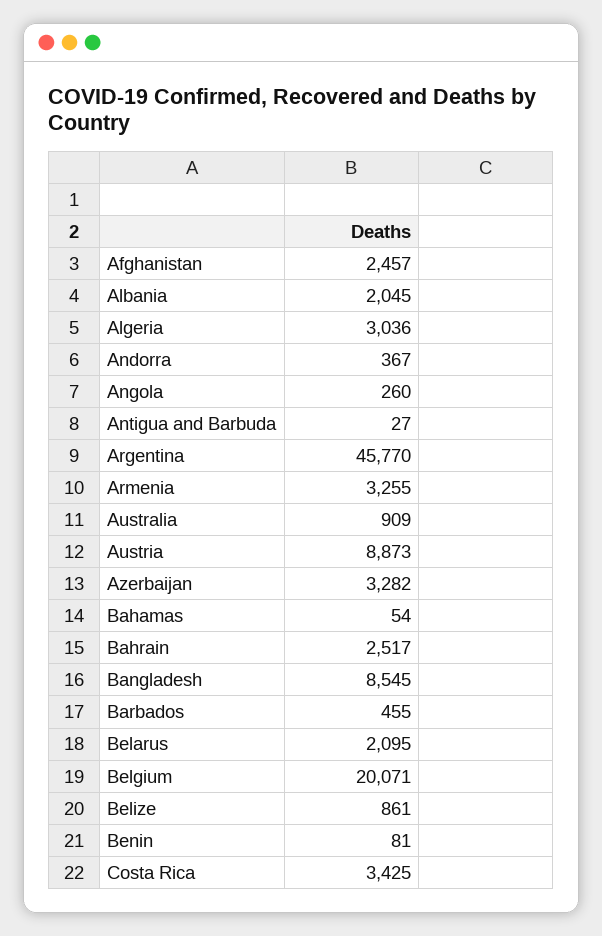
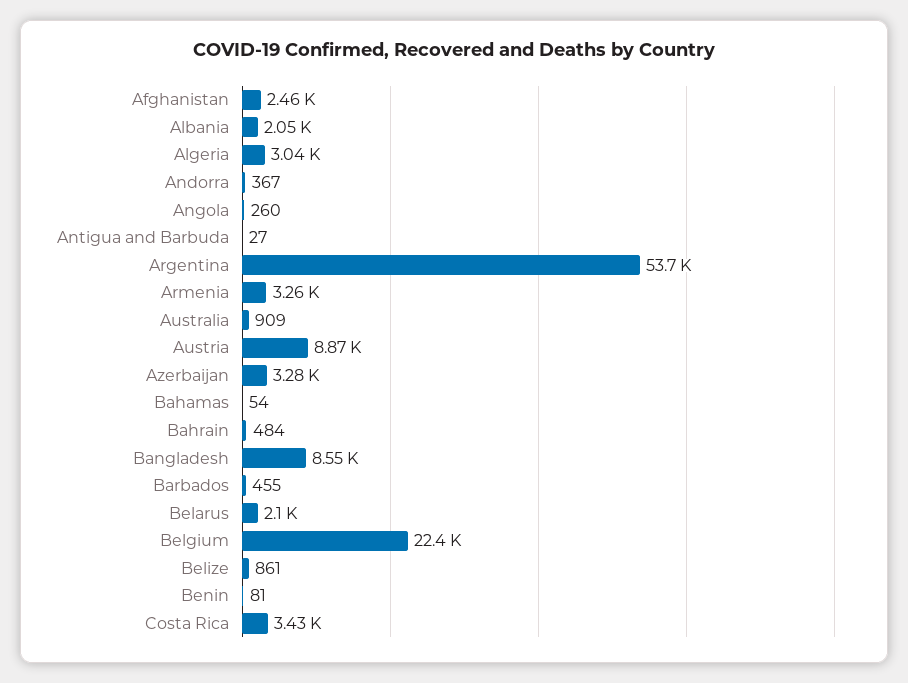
Argentina: 45770 -> 53700
Bahrain: 2517 -> 484
Belgium: 20071 -> 22400

